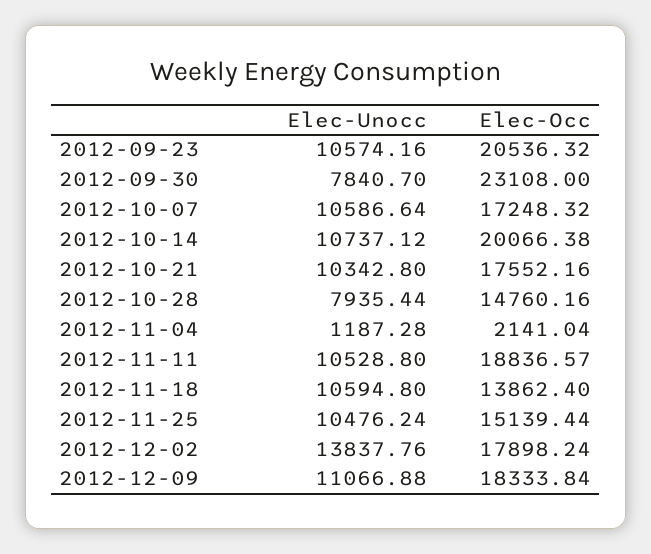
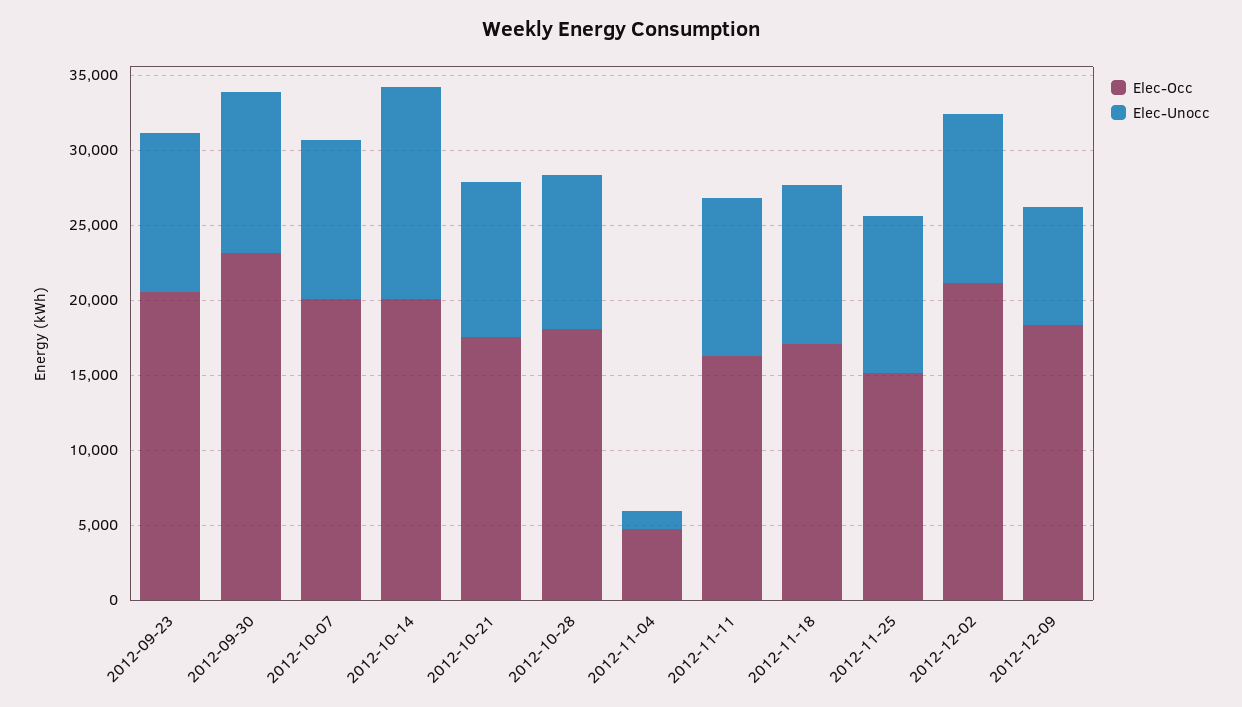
Elec-Unocc, 2012-09-30: 7840.7 -> 11000
Elec-Occ, 2012-10-07: 17248.32 -> 20000
Elec-Unocc, 2012-10-14: 10737.12 -> 14000
Elec-Unocc, 2012-10-28: 7935.44 -> 10000
Elec-Occ, 2012-10-28: 14760.16 -> 18000
Elec-Occ, 2012-11-04: 2141.04 -> 5000
Elec-Occ, 2012-11-11: 18836.57 -> 16000
Elec-Occ, 2012-11-18: 13862.4 -> 17000
Elec-Unocc, 2012-12-02: 13837.76 -> 11000
Elec-Occ, 2012-12-02: 17898.24 -> 21000
Elec-Unocc, 2012-12-09: 11066.88 -> 8000

